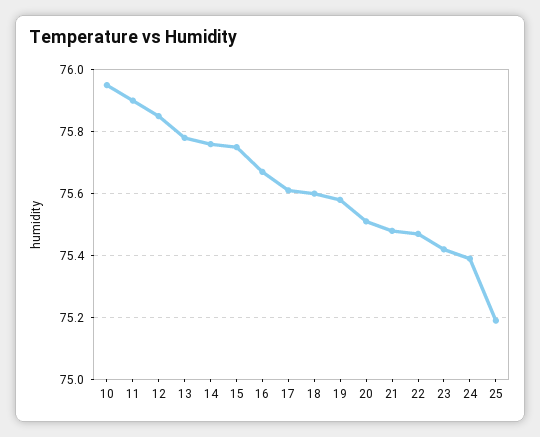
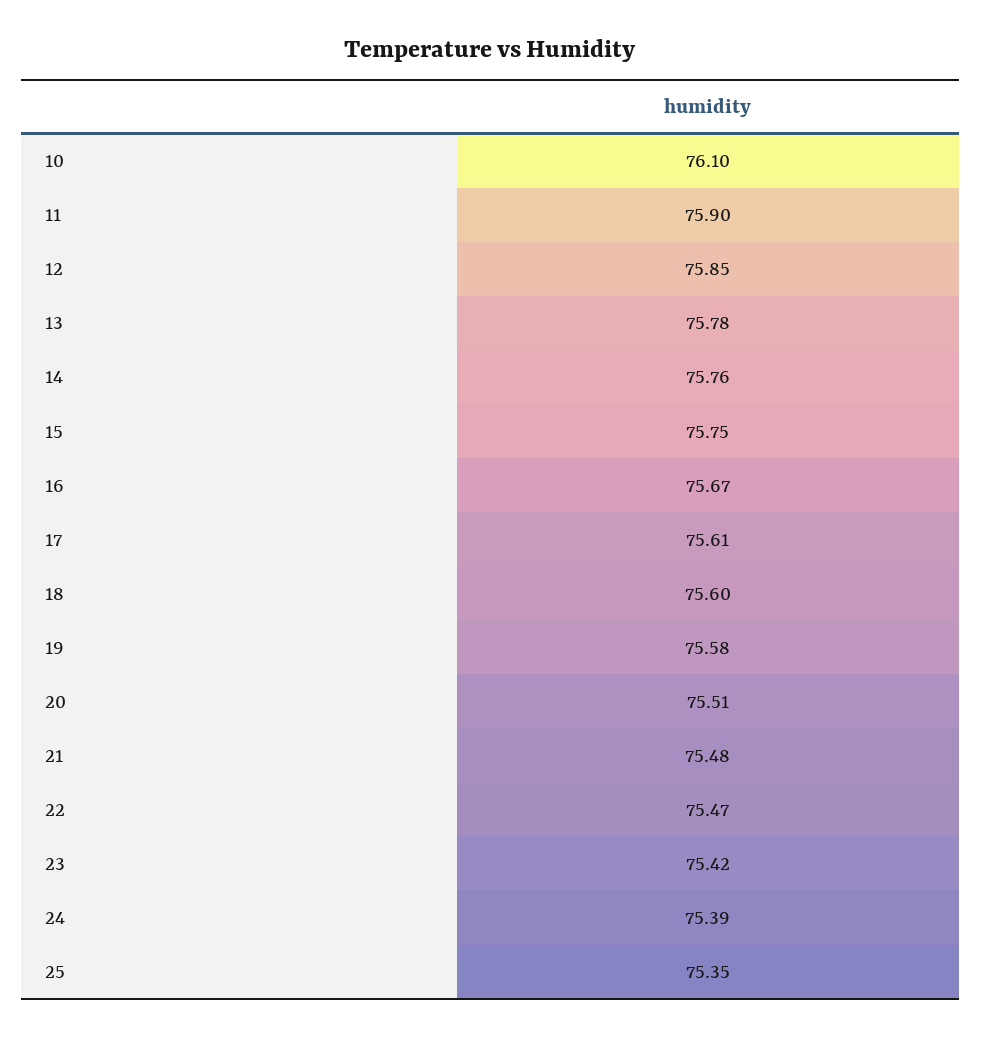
10: 75.95 -> 76.1
25: 75.2 -> 75.35

